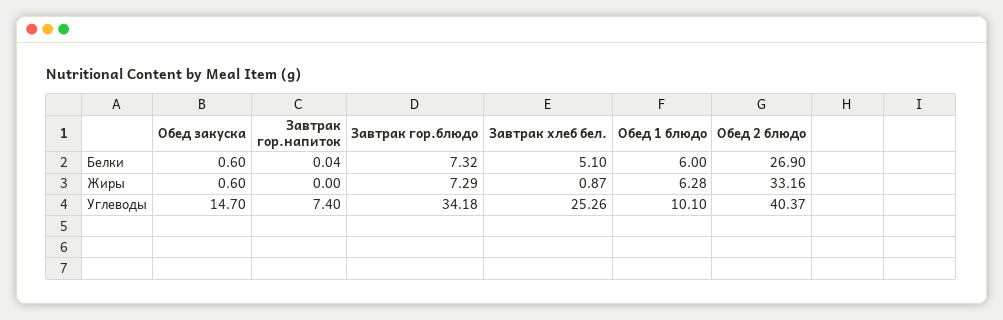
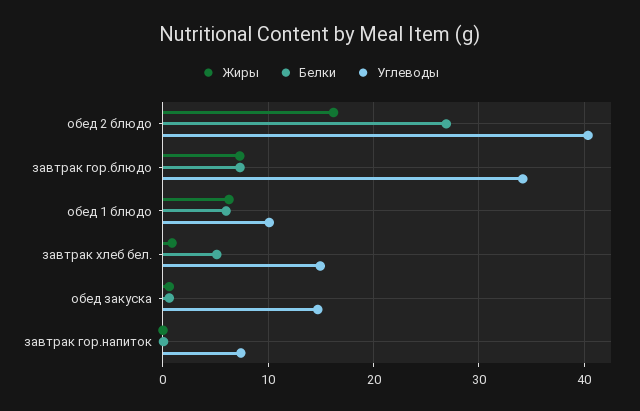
Жиры, Обед 2 блюдо: 33.16 -> 16
Углеводы, Завтрак хлеб бел.: 25.26 -> 15

